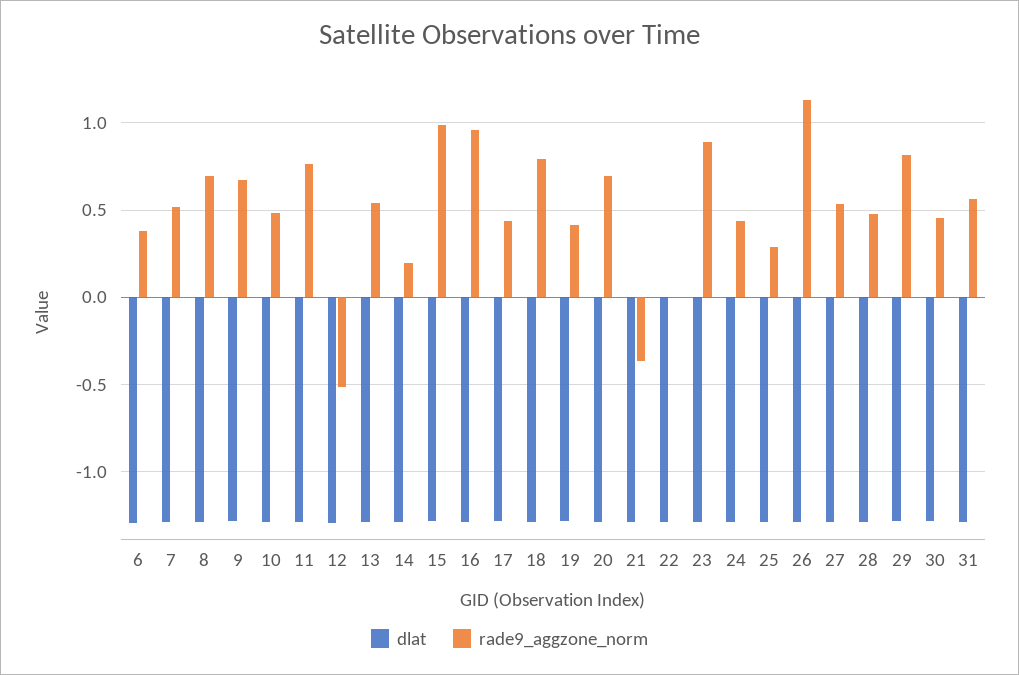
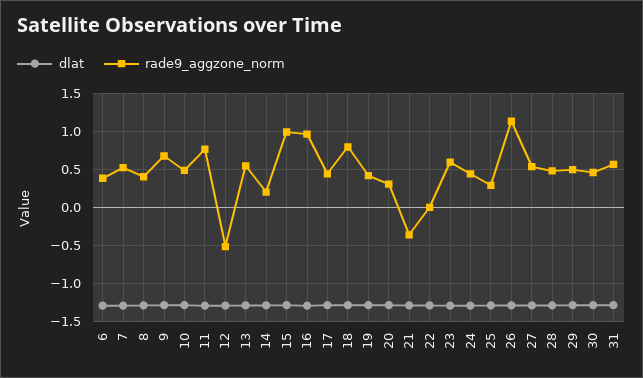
rade9_aggzone_norm, 8: 0.7 -> 0.4
rade9_aggzone_norm, 20: 0.7 -> 0.3
rade9_aggzone_norm, 23: 0.9 -> 0.6
rade9_aggzone_norm, 29: 0.8 -> 0.5

